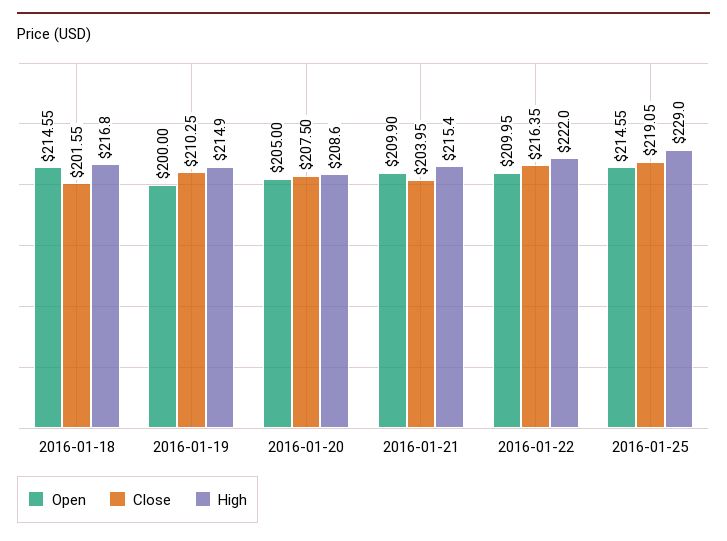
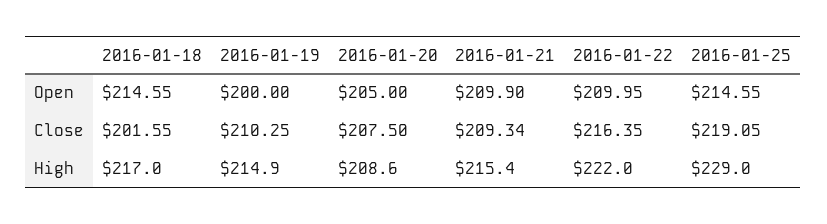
High, 2016-01-18: 216.8 -> 217
Close, 2016-01-21: 203.95 -> 209.34

